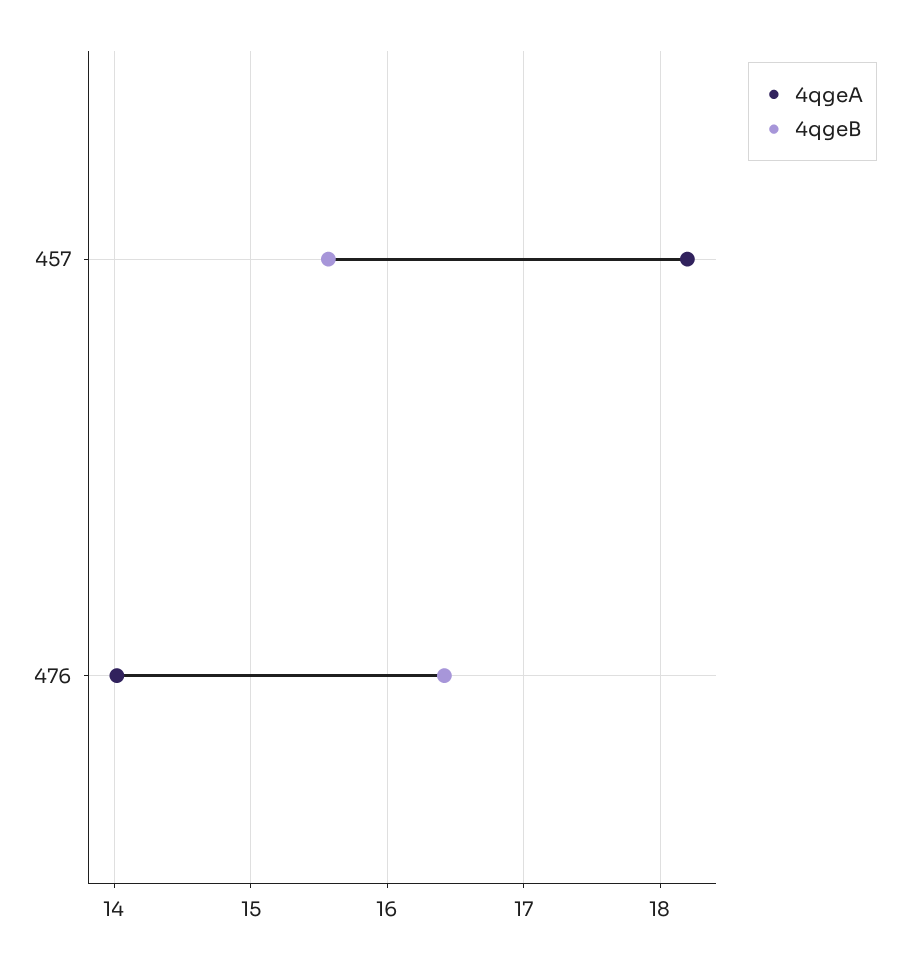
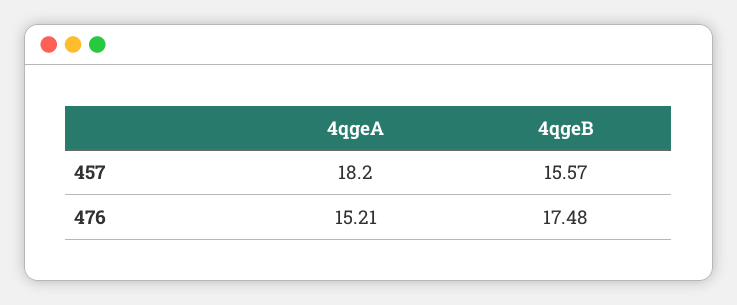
4qgeA, 476: 14 -> 15.21
4qgeB, 476: 16.4 -> 17.48

